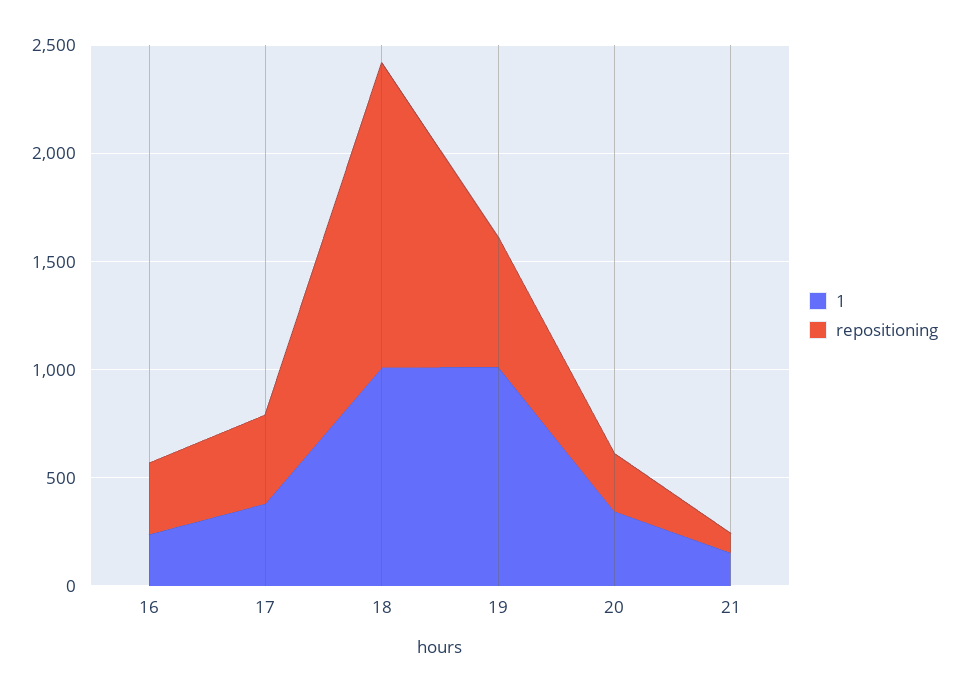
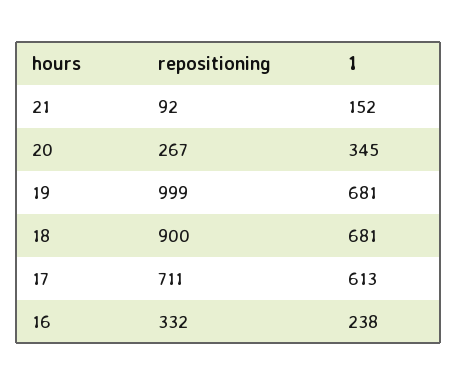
1, 17: 400 -> 613
repositioning, 17: 400 -> 711
1, 18: 1000 -> 681
repositioning, 18: 1400 -> 900
1, 19: 1000 -> 681
repositioning, 19: 600 -> 999

